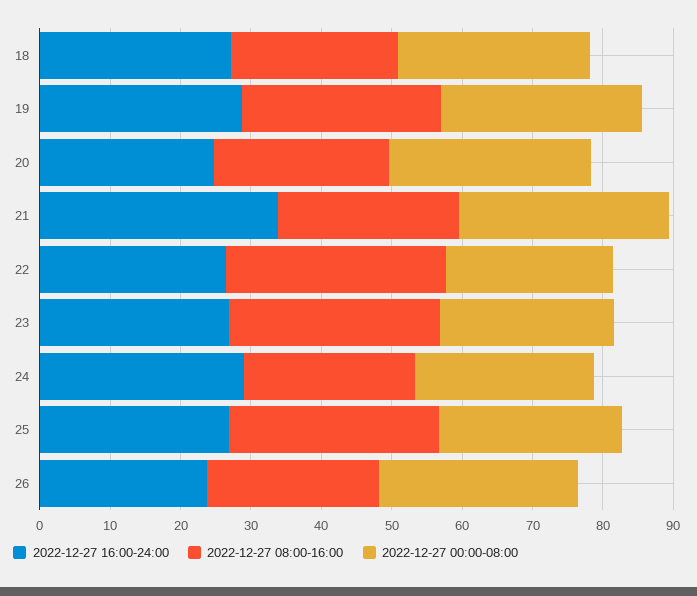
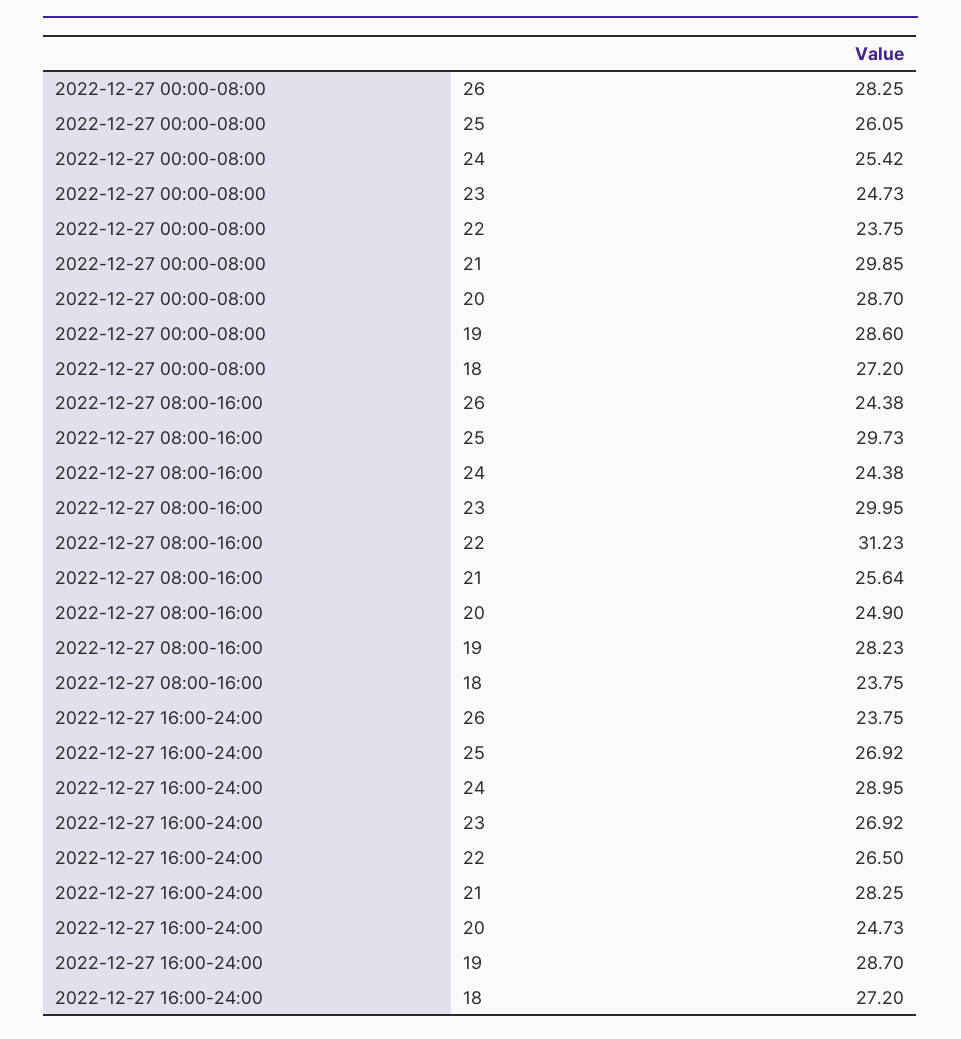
2022-12-27 16:00-24:00, 21: 34 -> 28.25

